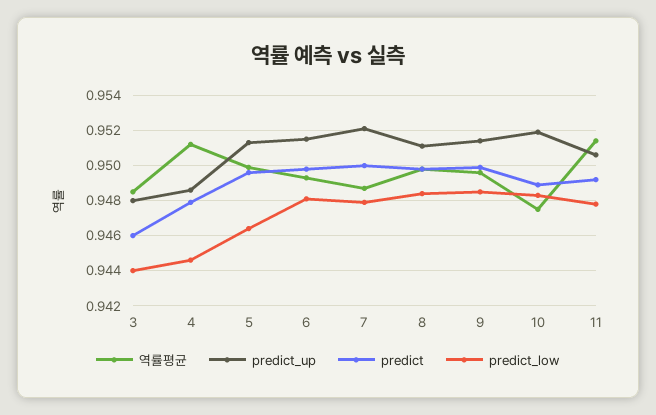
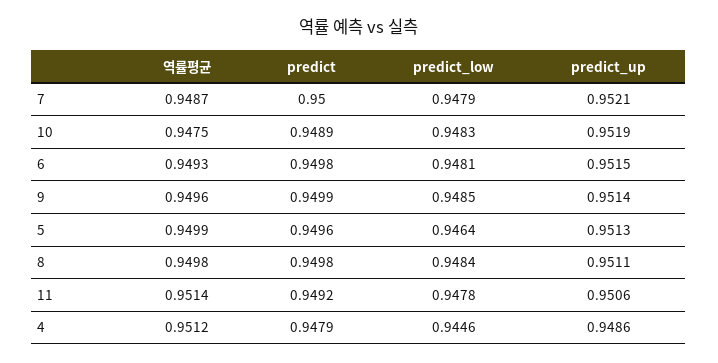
역률평균, 3: 0.9485 -> none
predict_up, 3: 0.948 -> none
predict, 3: 0.946 -> none
predict_low, 3: 0.944 -> none

